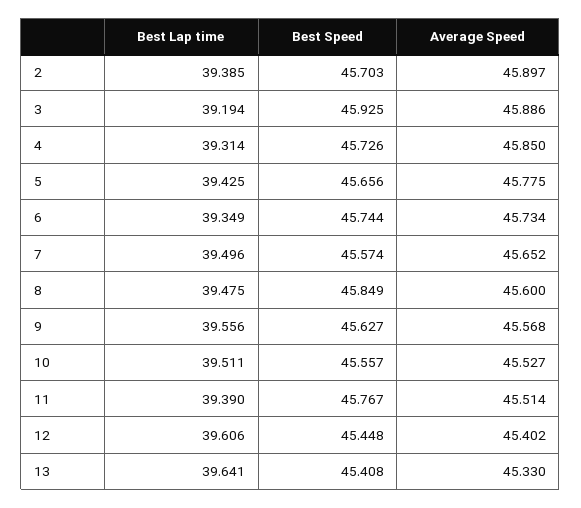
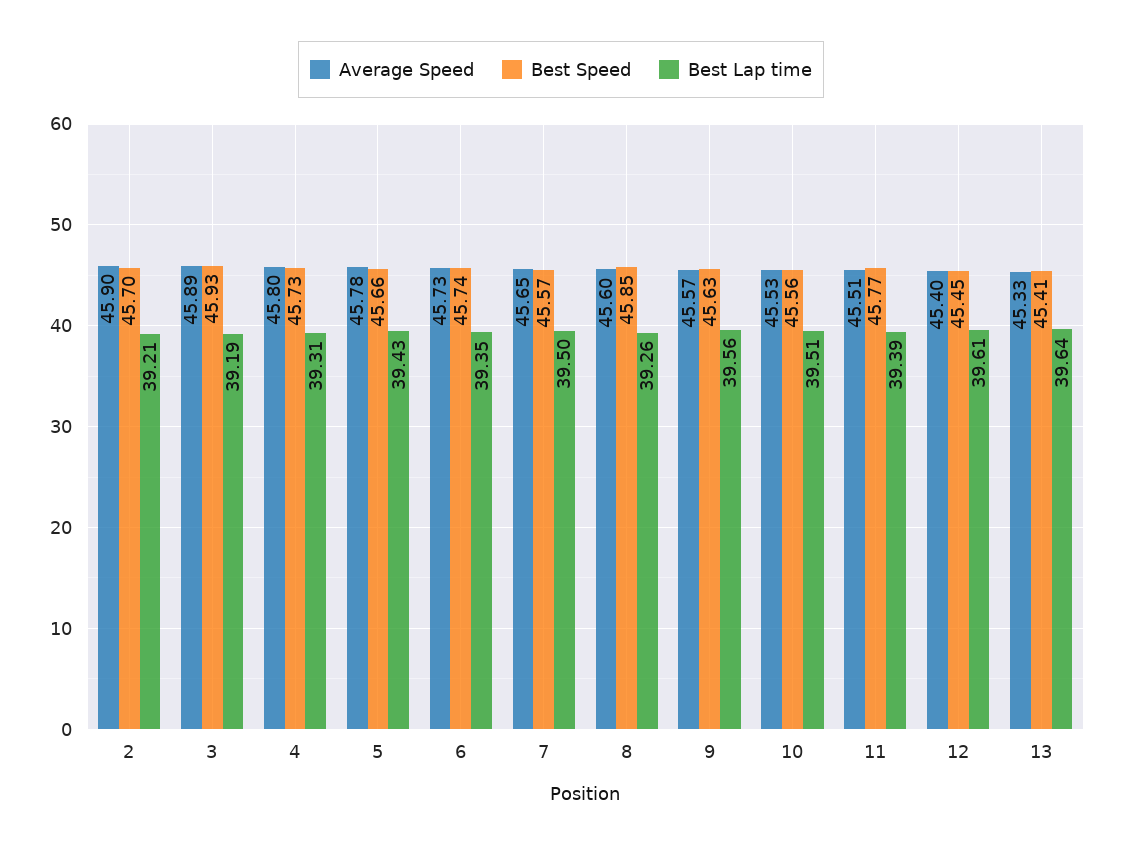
Best Lap time, 2: 39.385 -> 39.21
Average Speed, 4: 45.85 -> 45.8
Best Lap time, 8: 39.475 -> 39.26

